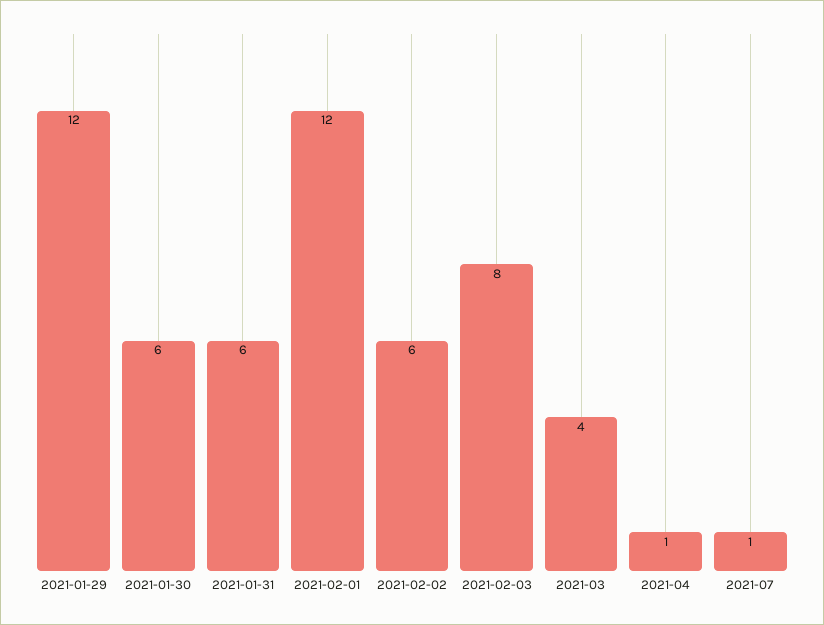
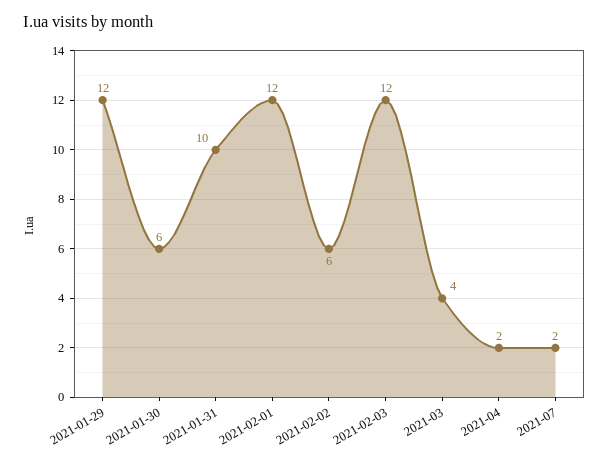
2021-01-31: 6 -> 10
2021-02-03: 8 -> 12
2021-04: 1 -> 2
2021-07: 1 -> 2

